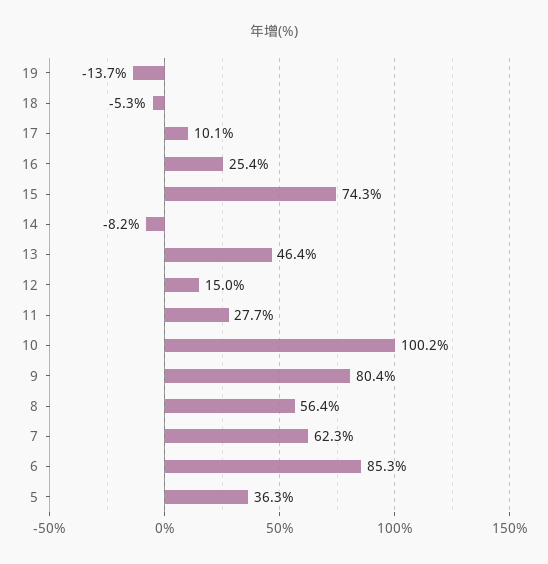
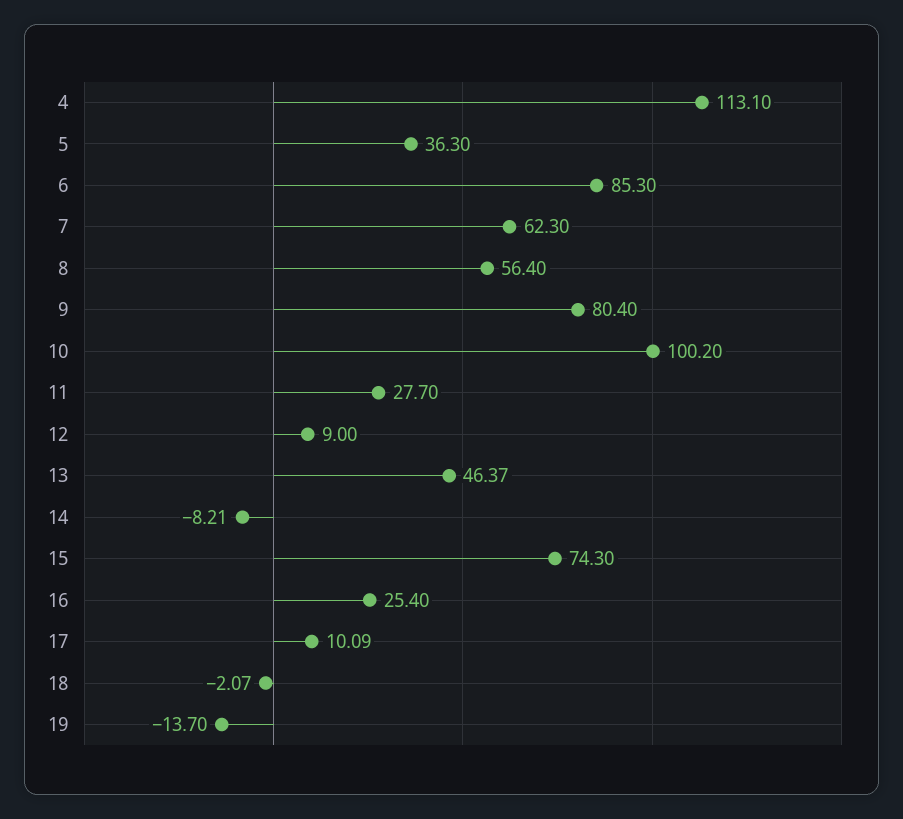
18: -5.3 -> -2.07
12: 15 -> 9
4: none -> 113.1

